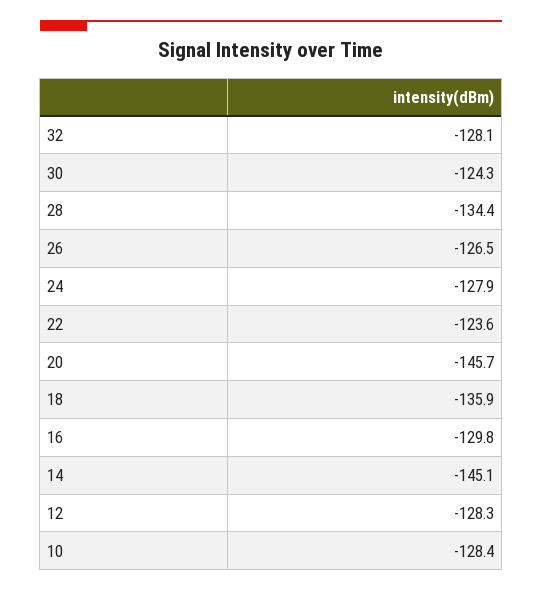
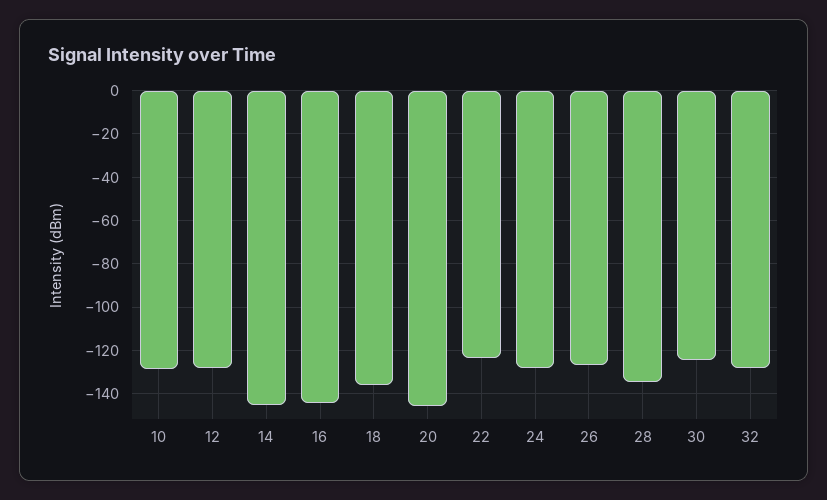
16: -129.8 -> -145

